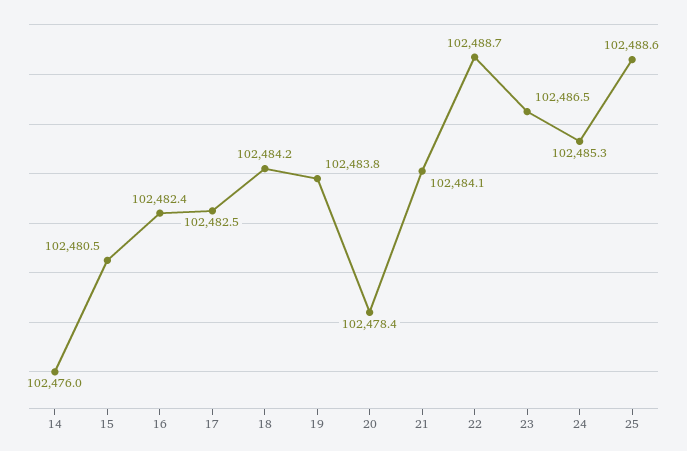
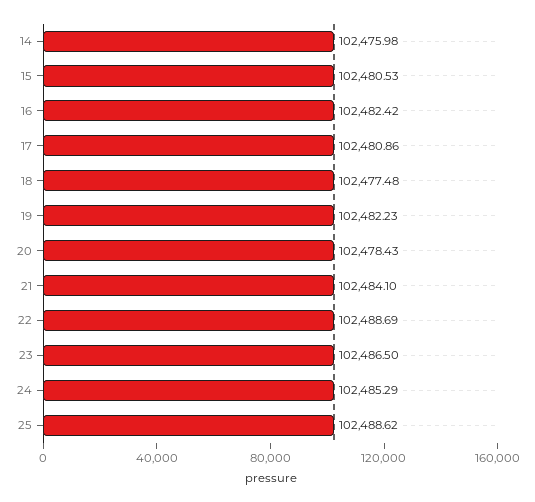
17: 102482.5 -> 102480.86
18: 102484.2 -> 102477.48
19: 102483.8 -> 102482.23

